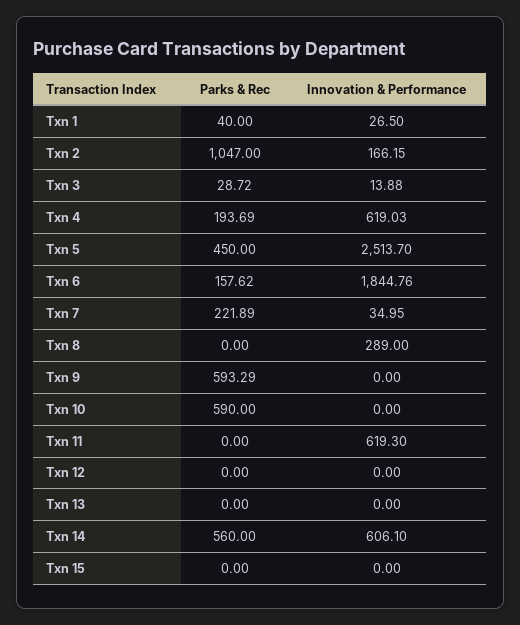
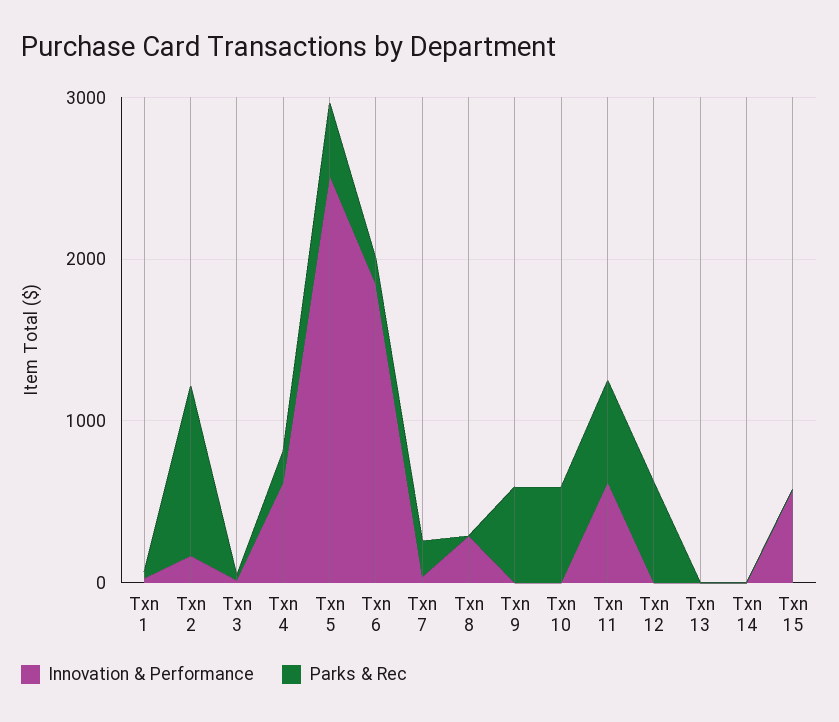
Parks & Rec, Txn 11: 0 -> 600
Parks & Rec, Txn 12: 0 -> 600
Parks & Rec, Txn 14: 560 -> 0
Innovation & Performance, Txn 14: 606.1 -> 0
Innovation & Performance, Txn 15: 0 -> 600

